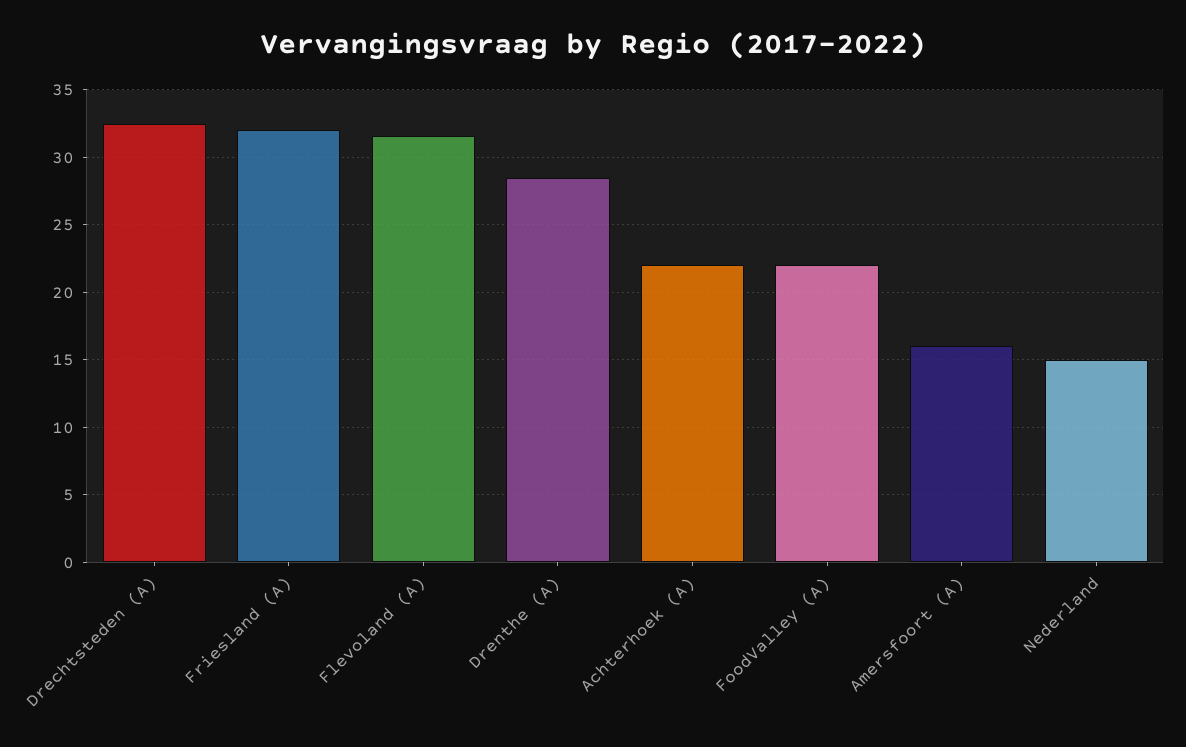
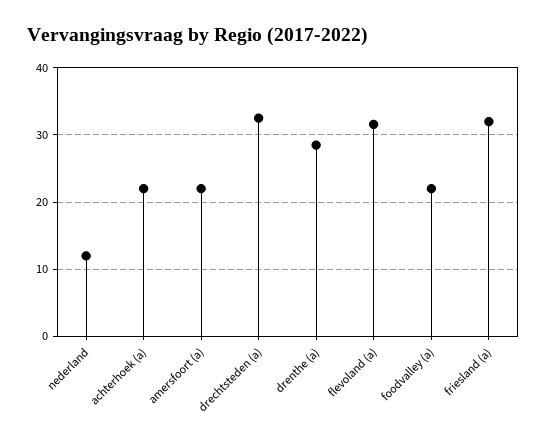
Amersfoort (A): 16 -> 22
Nederland: 15 -> 12

